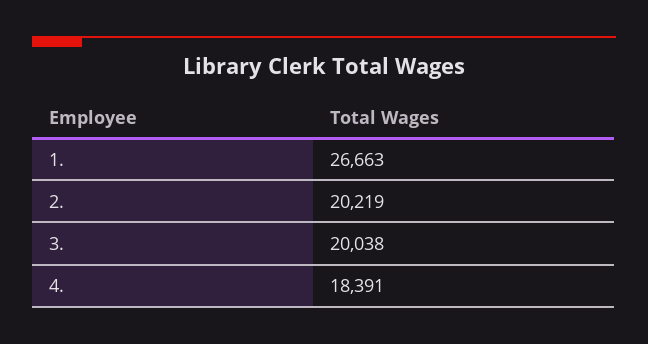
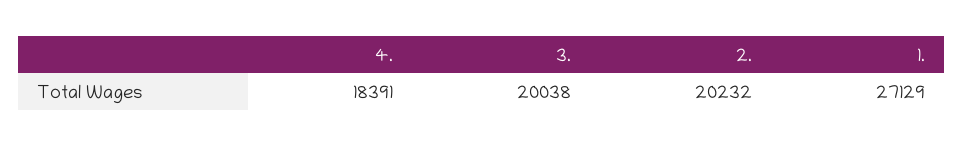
1.: 26663 -> 27129
2.: 20219 -> 20232

